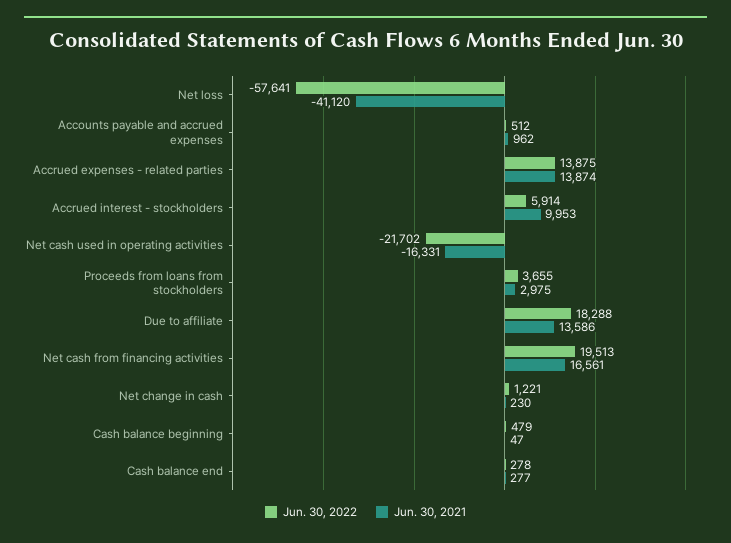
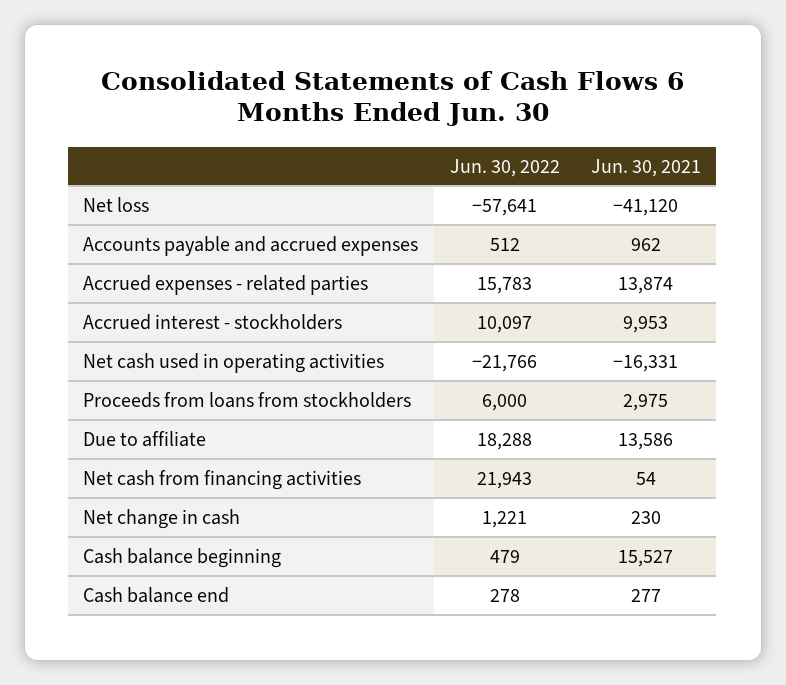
Jun. 30, 2022, Accrued expenses - related parties: 13875 -> 15783
Jun. 30, 2022, Accrued interest - stockholders: 5914 -> 10097
Jun. 30, 2022, Net cash used in operating activities: -21702 -> -21766
Jun. 30, 2022, Proceeds from loans from stockholders: 3655 -> 6000
Jun. 30, 2022, Net cash from financing activities: 19513 -> 21943
Jun. 30, 2021, Net cash from financing activities: 16561 -> 54
Jun. 30, 2021, Cash balance beginning: 47 -> 15527

